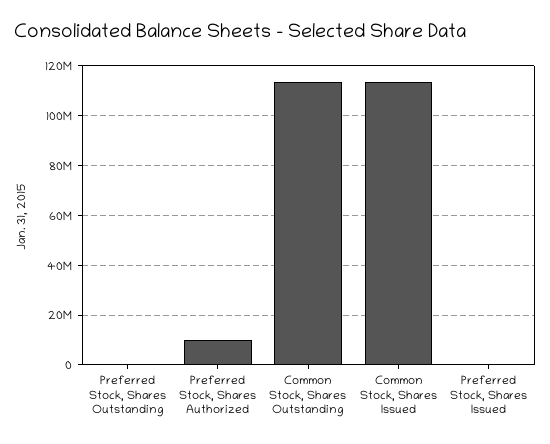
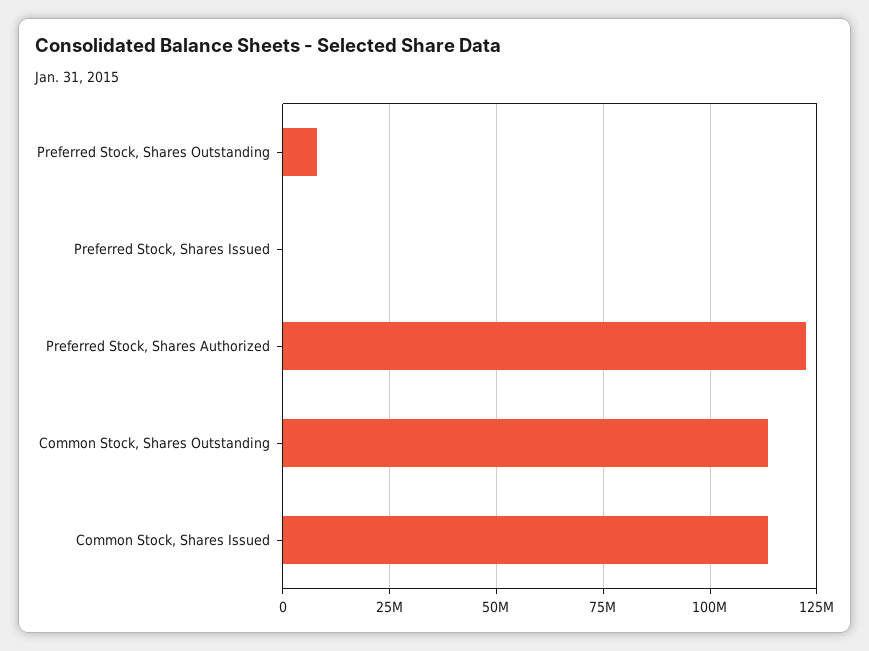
Preferred Stock, Shares Outstanding: 0 -> 7500000
Preferred Stock, Shares Authorized: 10000000 -> 122500000

